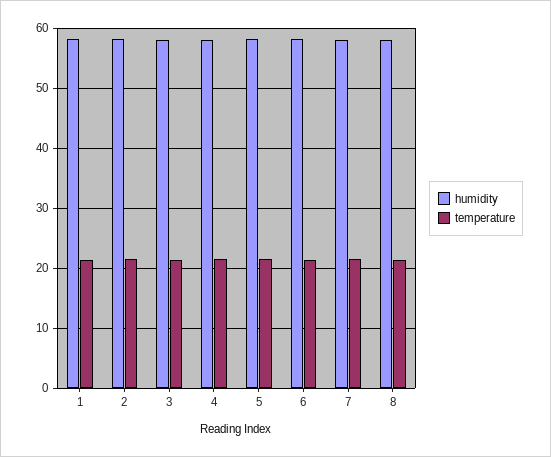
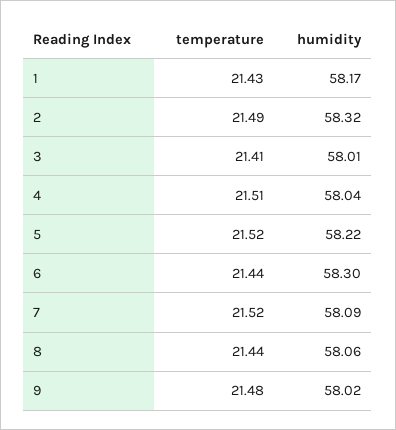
temperature, 9: none -> 21.48
humidity, 9: none -> 58.02

